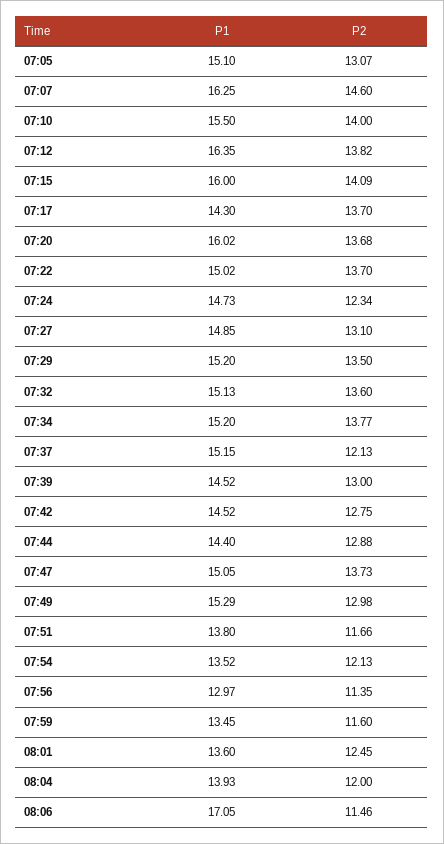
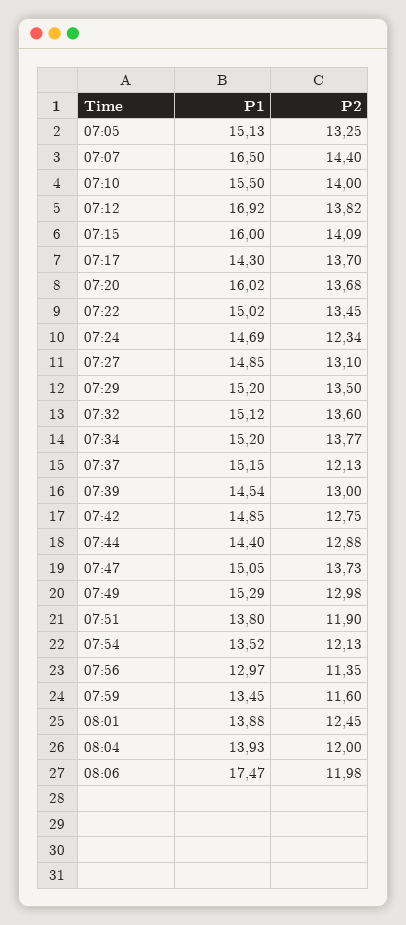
P1, 07:05: 15.1 -> 15.13
P2, 07:05: 13.07 -> 13.25
P1, 07:07: 16.25 -> 16.5
P2, 07:07: 14.6 -> 14.4
P1, 07:12: 16.35 -> 16.92
P2, 07:22: 13.7 -> 13.45
P1, 07:24: 14.73 -> 14.69
P1, 07:32: 15.13 -> 15.12
P1, 07:39: 14.52 -> 14.54
P1, 07:42: 14.52 -> 14.85
P2, 07:51: 11.66 -> 11.9
P1, 08:01: 13.6 -> 13.88
P1, 08:06: 17.05 -> 17.47
P2, 08:06: 11.46 -> 11.98

